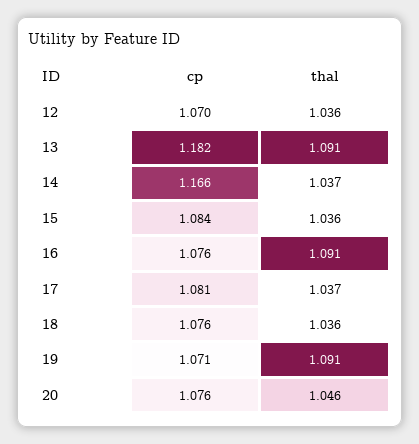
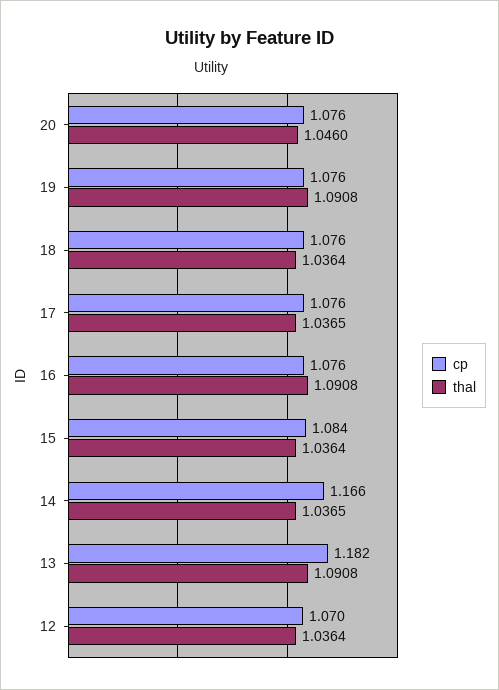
cp, 17: 1.081 -> 1.076
cp, 19: 1.071 -> 1.076

